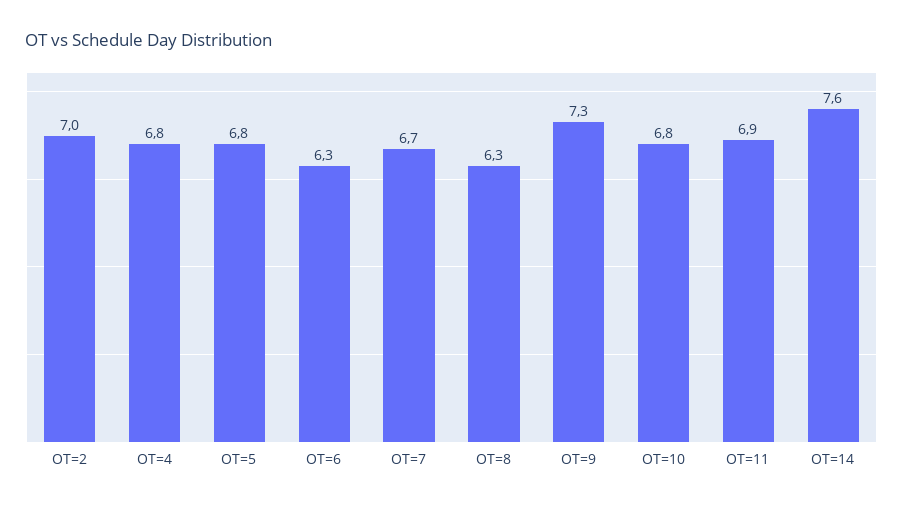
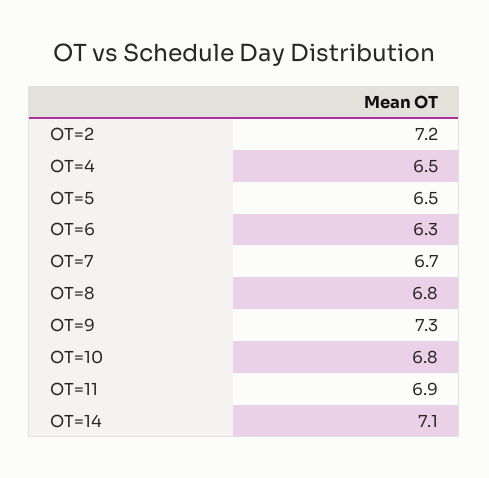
OT=2: 7 -> 7.2
OT=4: 6.8 -> 6.5
OT=5: 6.8 -> 6.5
OT=8: 6.3 -> 6.8
OT=14: 7.6 -> 7.1

